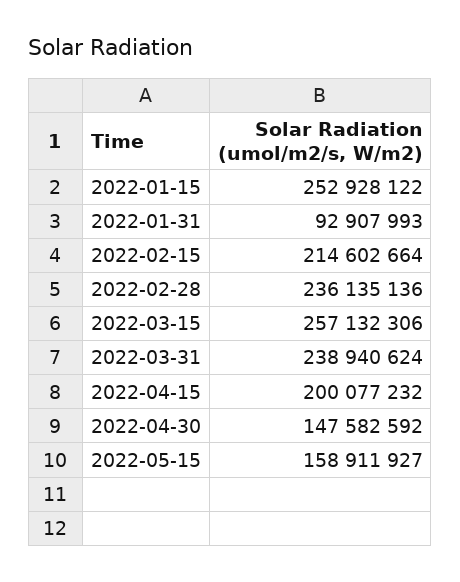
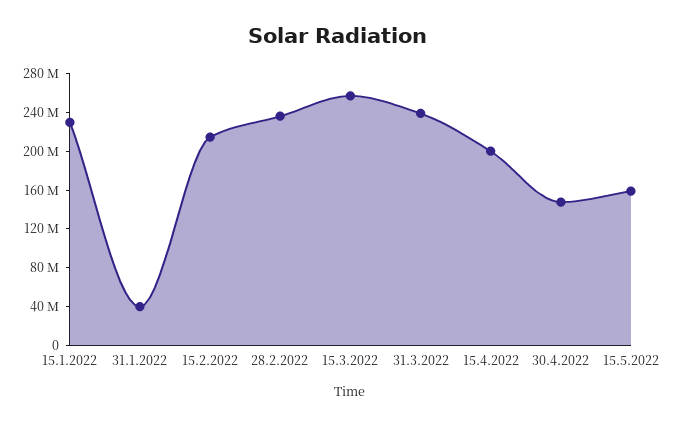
2022-01-15: 252928122 -> 230000000
2022-01-31: 92907993 -> 40000000

